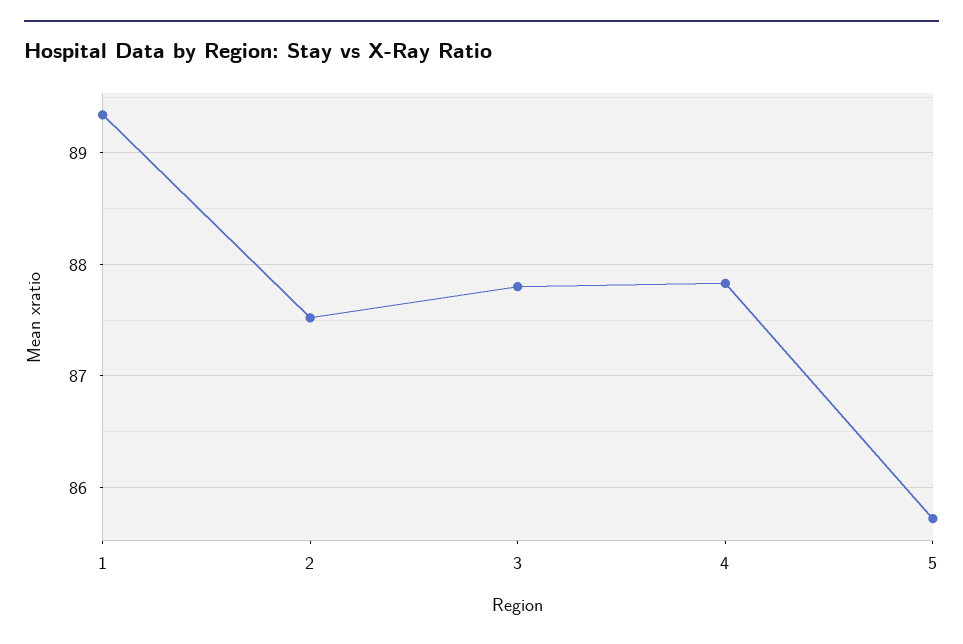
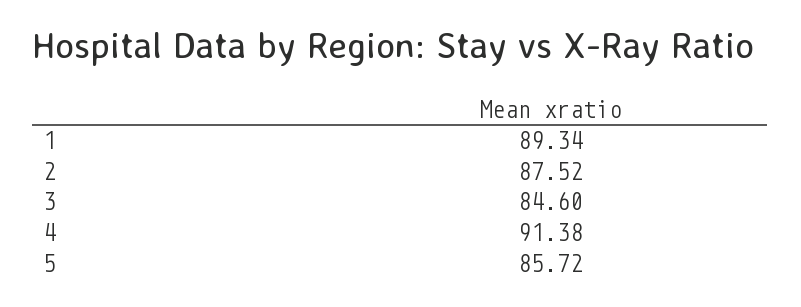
3: 87.8 -> 84.6
4: 87.8 -> 91.38

